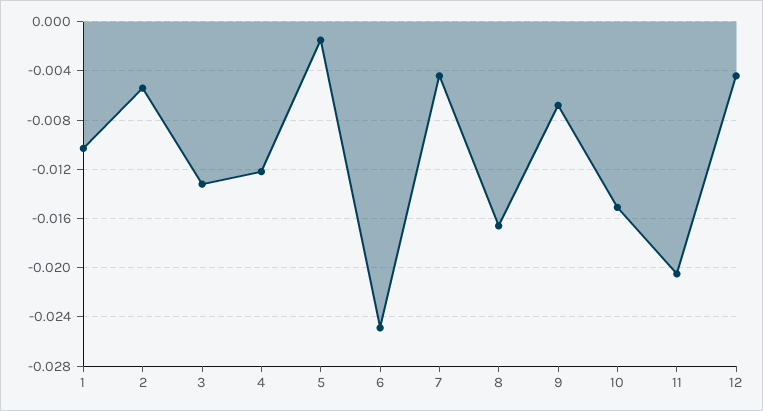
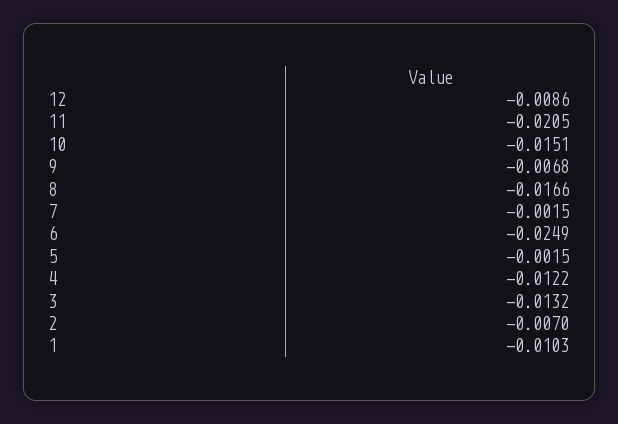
2: -0.0055 -> -0.007
7: -0.0045 -> -0.0015
12: -0.0045 -> -0.0086

